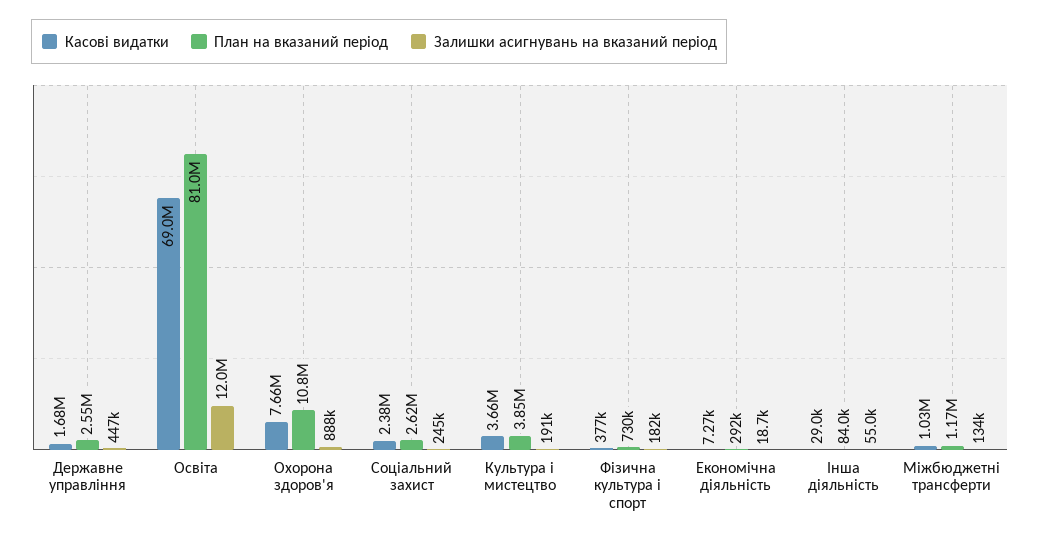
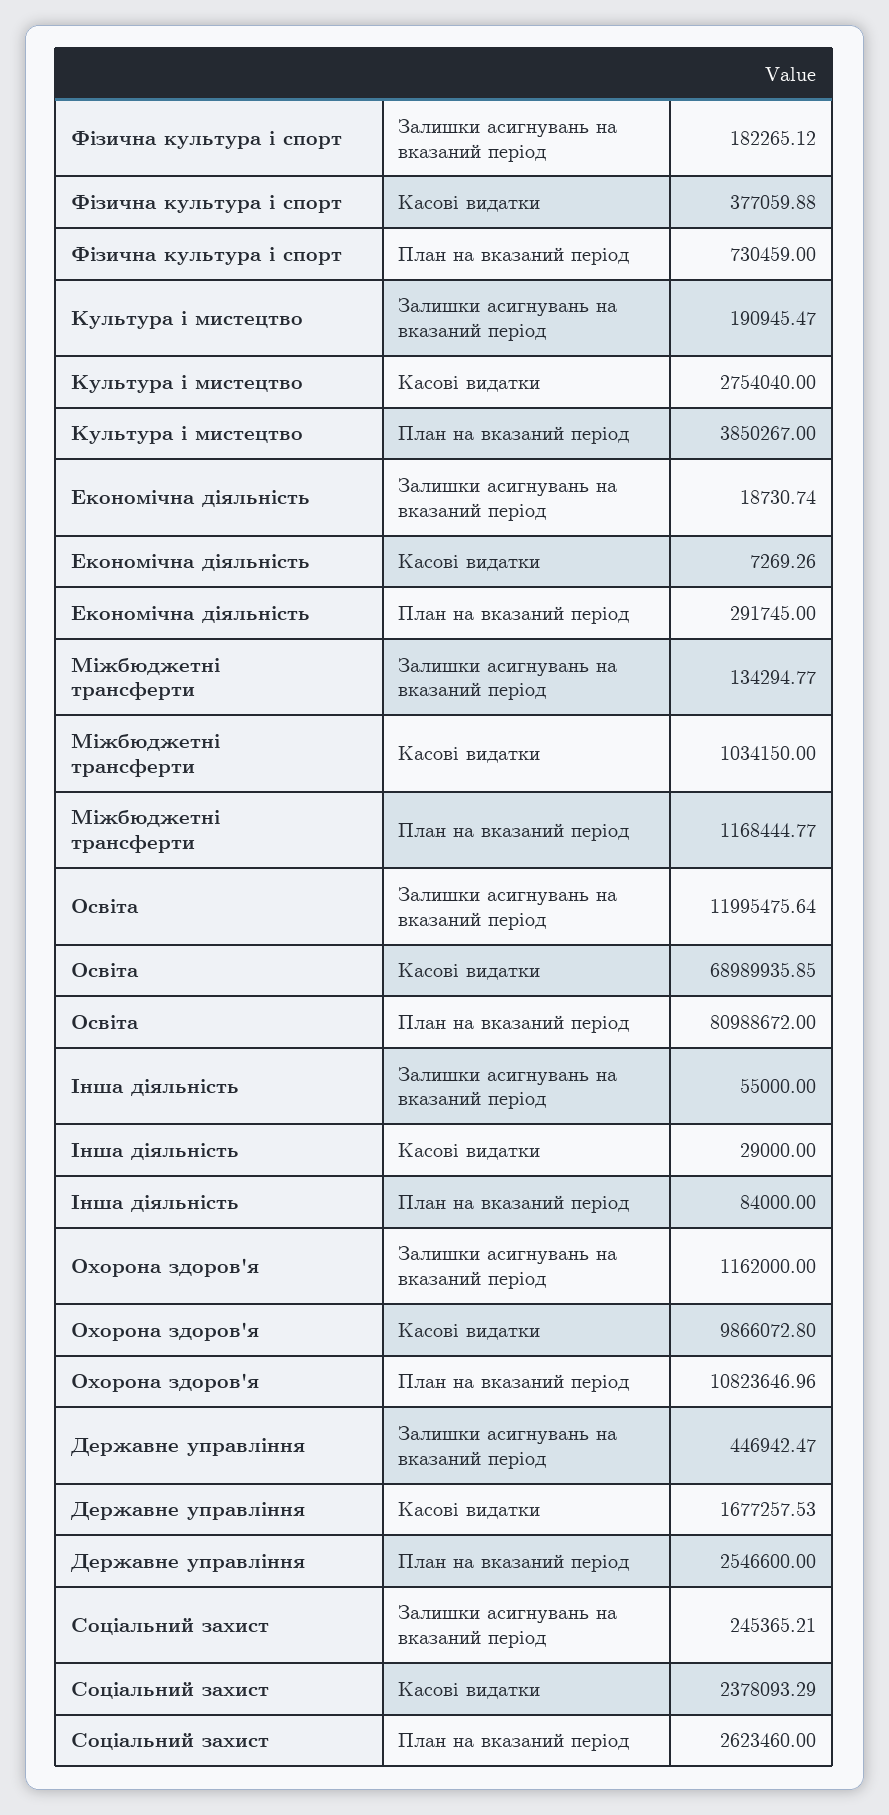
Касові видатки, Охорона здоров'я: 7660000 -> 9866072.8
Залишки асигнувань на вказаний період, Охорона здоров'я: 888000 -> 1162000
Касові видатки, Культура i мистецтво: 3660000 -> 2754040

